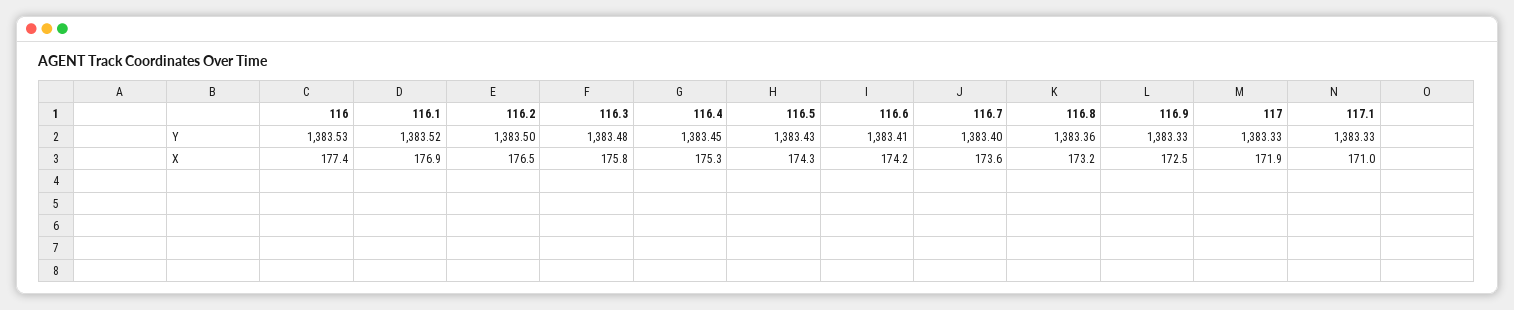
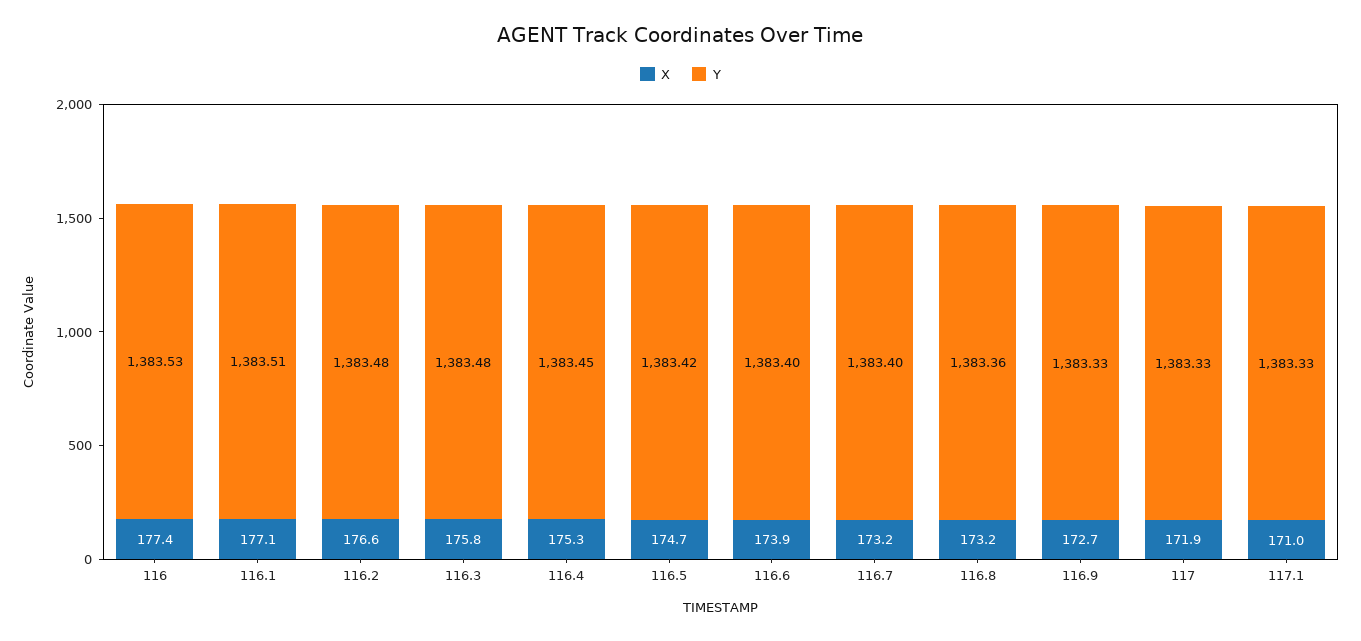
Y, 116.1: 1383.52 -> 1383.51
Y, 116.2: 1383.5 -> 1383.48
Y, 116.5: 1383.43 -> 1383.42
Y, 116.6: 1383.41 -> 1383.4
X, 116.1: 176.9 -> 177.1
X, 116.2: 176.5 -> 176.6
X, 116.5: 174.3 -> 174.7
X, 116.6: 174.2 -> 173.9
X, 116.7: 173.6 -> 173.2
X, 116.9: 172.5 -> 172.7

